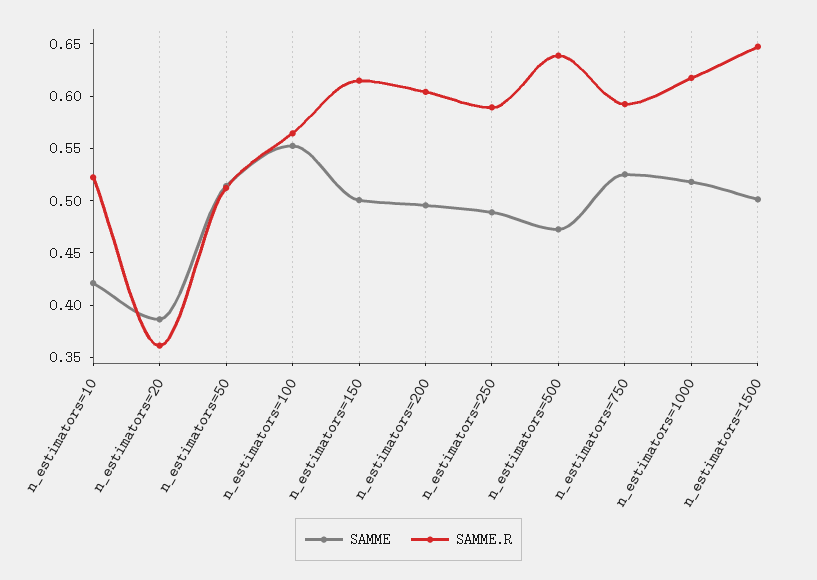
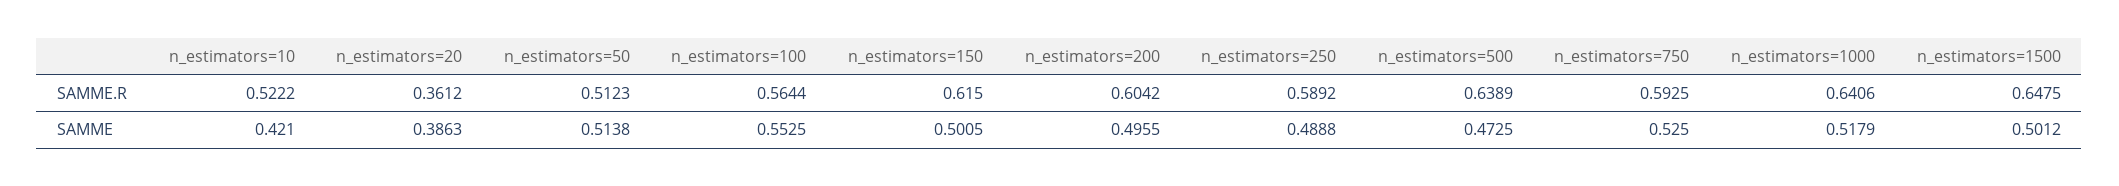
SAMME.R, n_estimators=1000: 0.62 -> 0.6406

